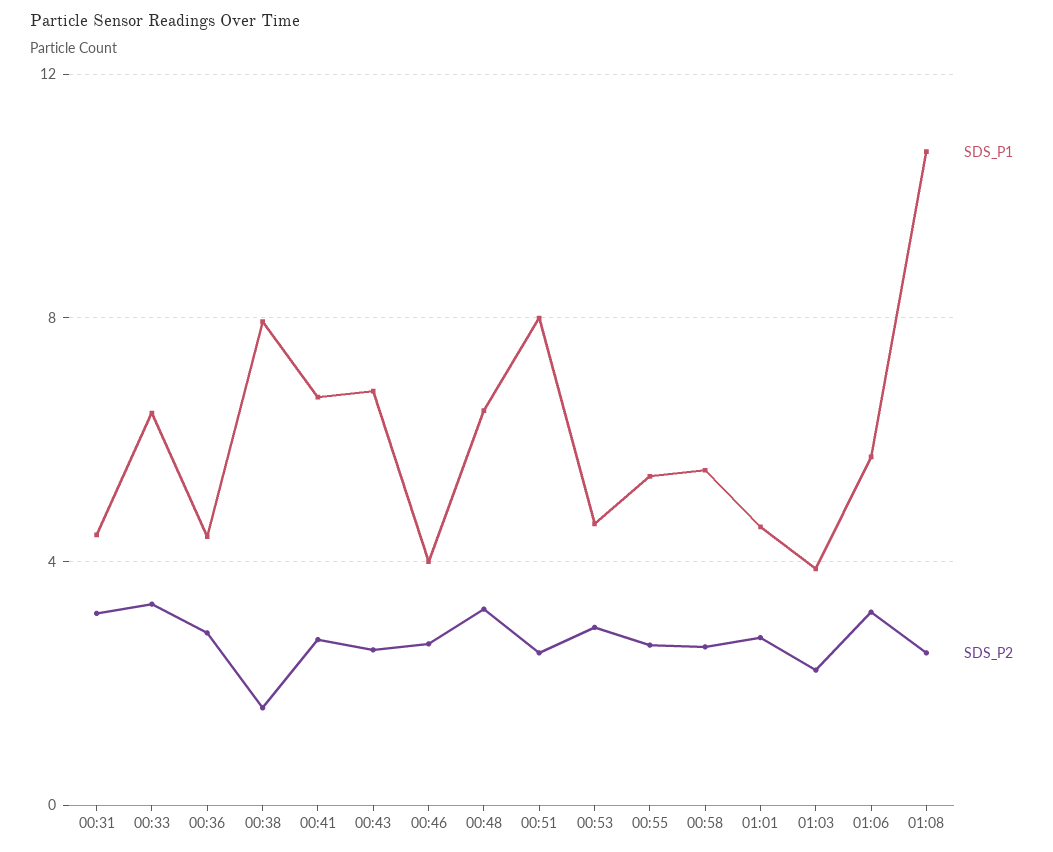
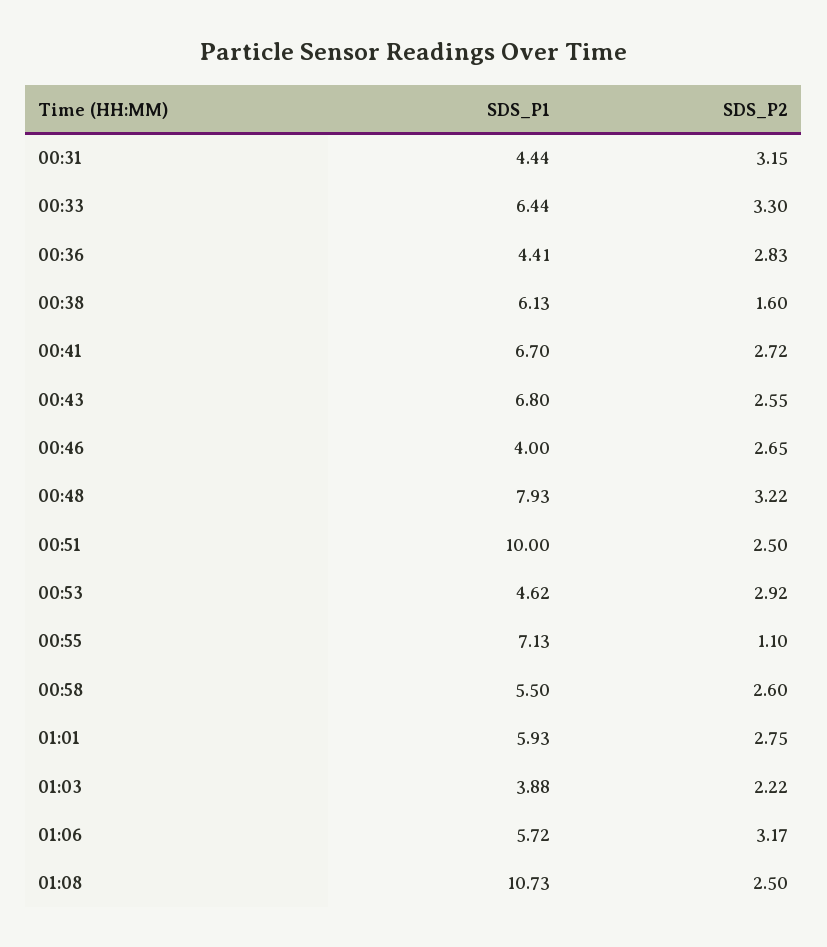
SDS_P1, 00:38: 8 -> 6.13
SDS_P1, 00:48: 6.5 -> 7.93
SDS_P1, 00:51: 8 -> 10
SDS_P1, 00:55: 5.5 -> 7.13
SDS_P2, 00:55: 2.5 -> 1.1
SDS_P1, 01:01: 4.5 -> 5.93

